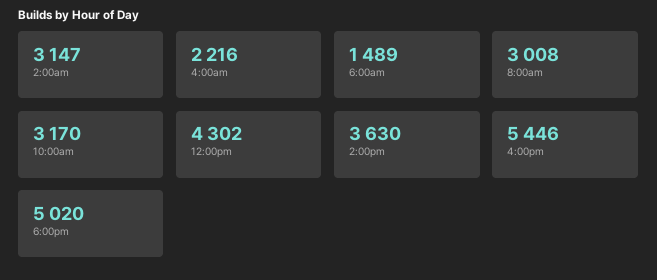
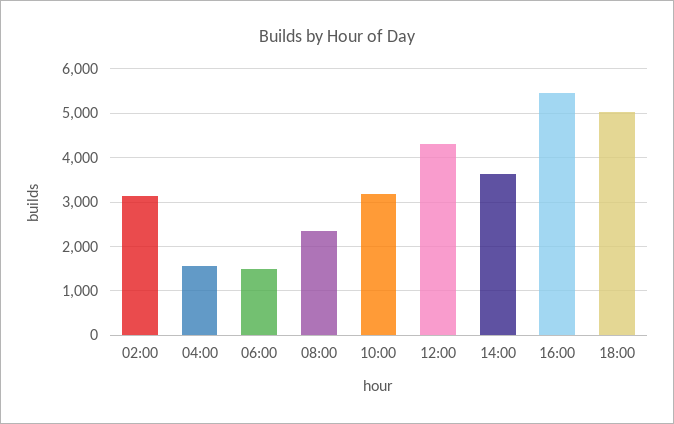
4:00am: 2216 -> 1600
8:00am: 3008 -> 2400

